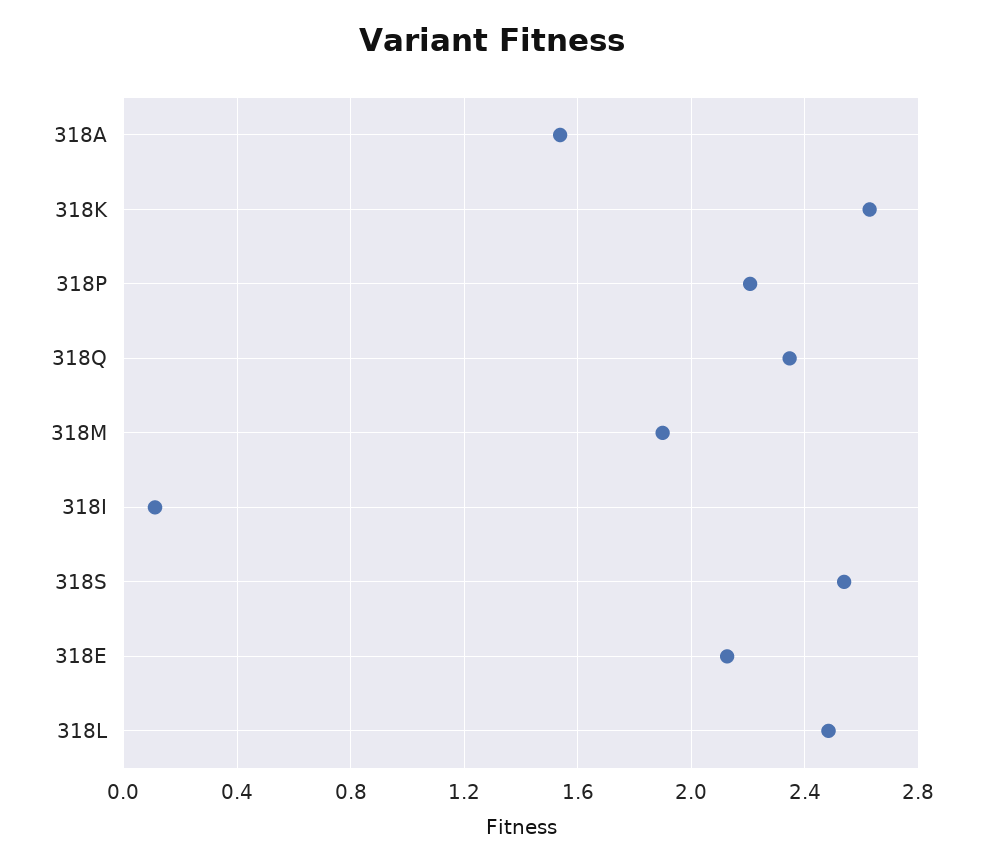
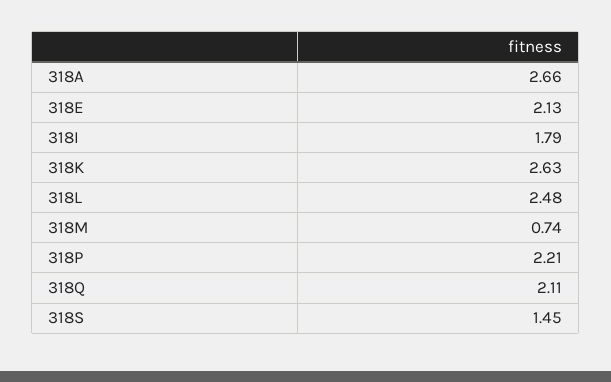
318A: 1.55 -> 2.66
318Q: 2.35 -> 2.11
318M: 1.9 -> 0.74
318I: 0.1 -> 1.79
318S: 2.55 -> 1.45

